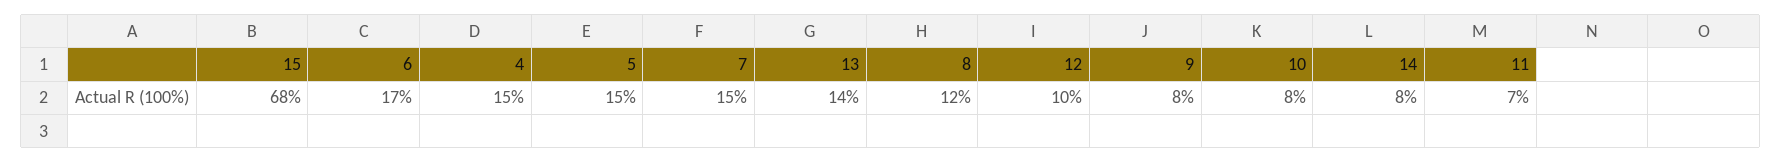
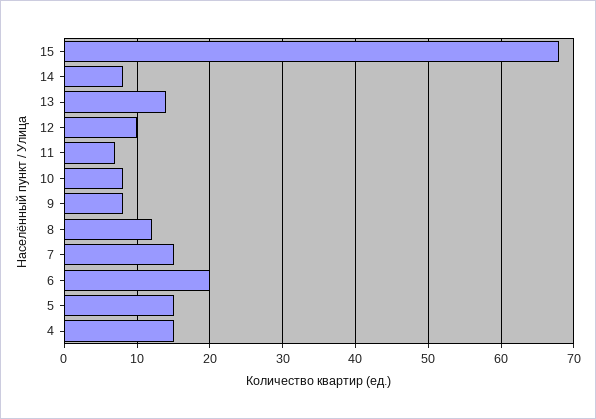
6: 17 -> 20

